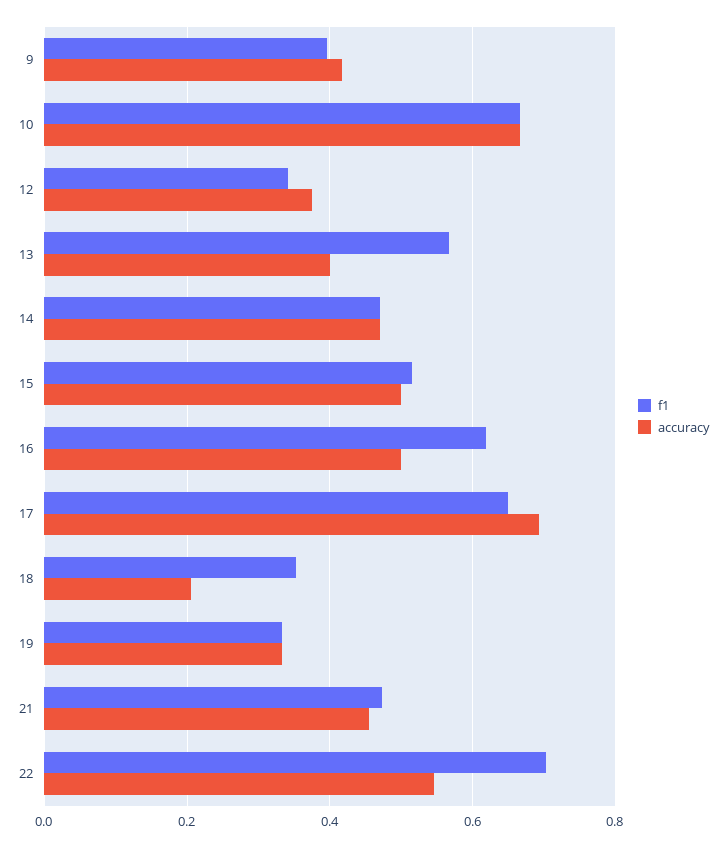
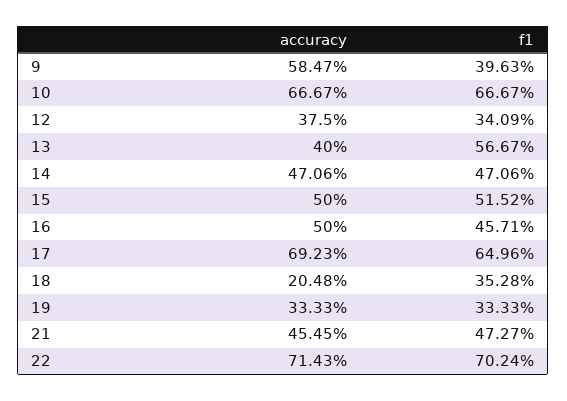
accuracy, 9: 0.42 -> 0.5847
f1, 16: 0.62 -> 0.4571
accuracy, 22: 0.54 -> 0.7143

